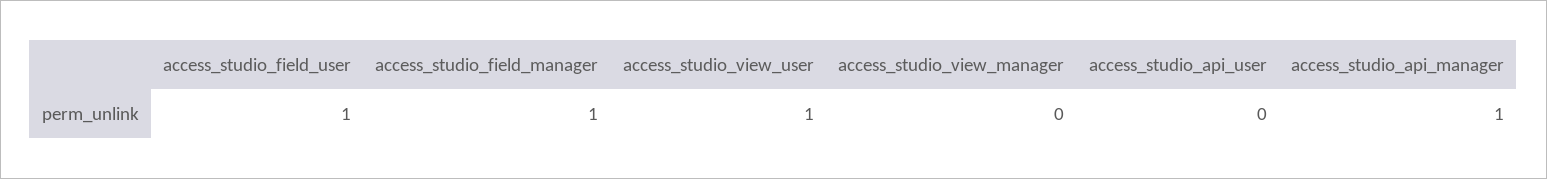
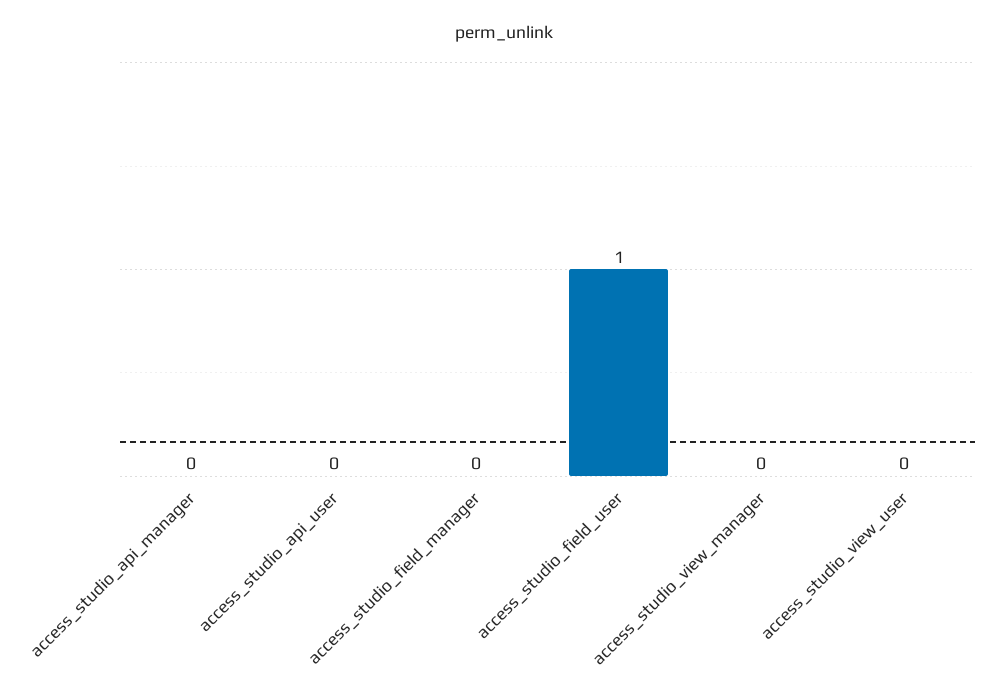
access_studio_field_manager: 1 -> 0
access_studio_view_user: 1 -> 0
access_studio_api_manager: 1 -> 0

